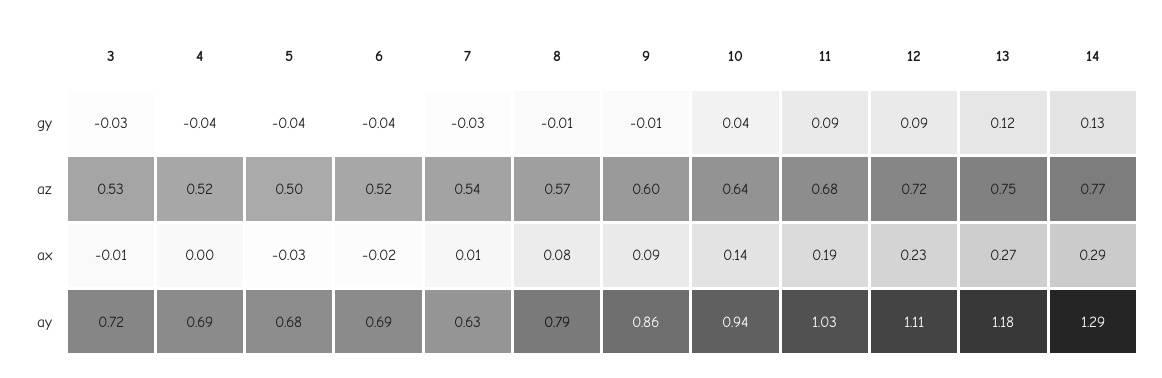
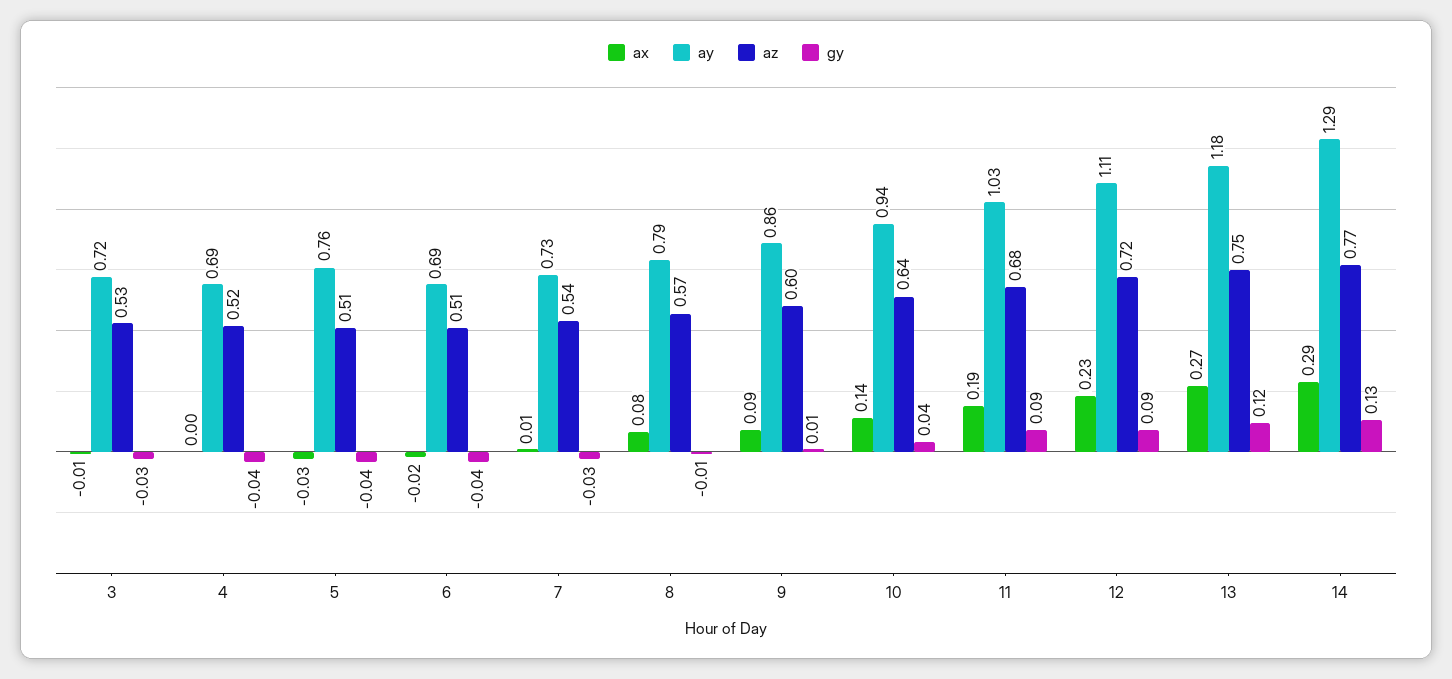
gy, 9: -0.01 -> 0.01
az, 5: 0.5 -> 0.51
az, 6: 0.52 -> 0.51
ay, 5: 0.68 -> 0.76
ay, 7: 0.63 -> 0.73

